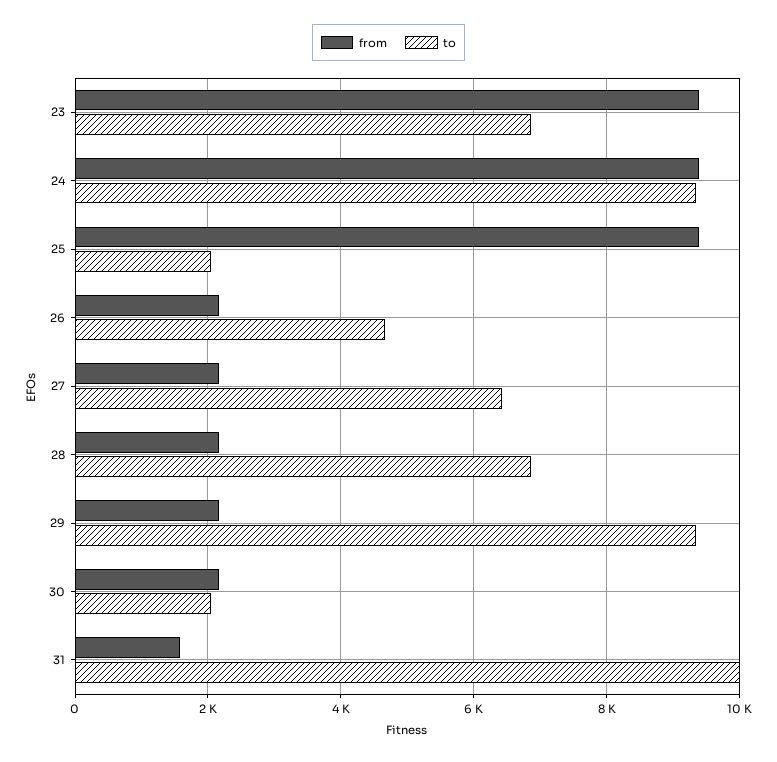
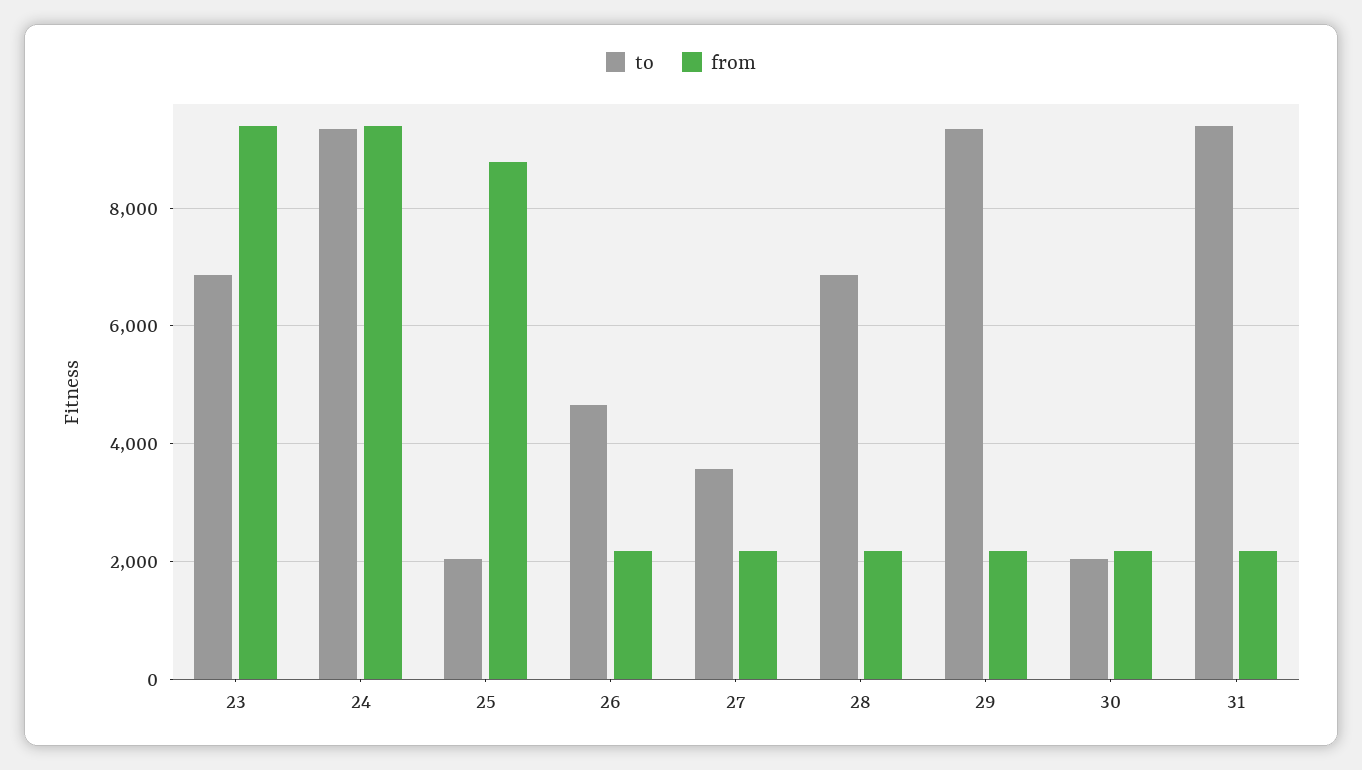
from, 25: 9400 -> 8800
to, 27: 6400 -> 3600
from, 31: 1600 -> 2200
to, 31: 10000 -> 9400

